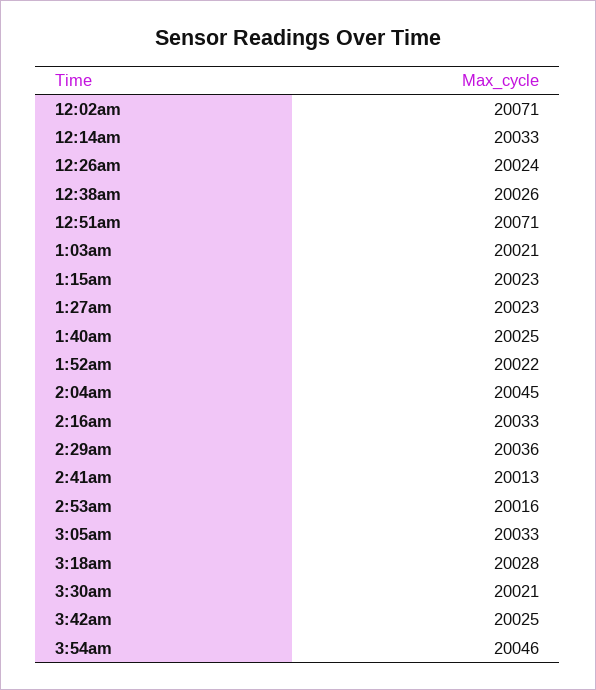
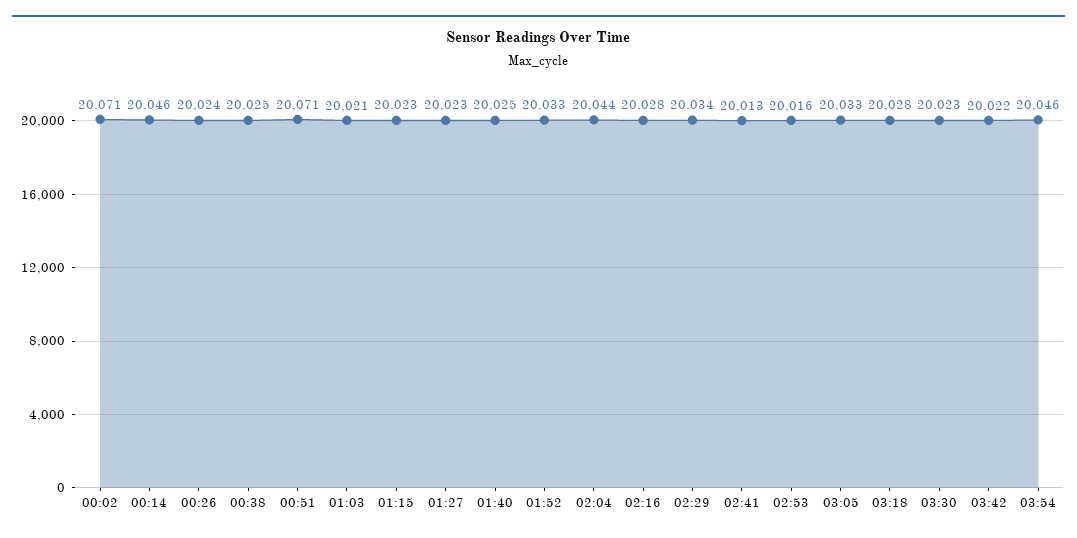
12:14am: 20033 -> 20046
12:38am: 20026 -> 20025
1:52am: 20022 -> 20033
2:04am: 20045 -> 20044
2:16am: 20033 -> 20028
2:29am: 20036 -> 20034
3:30am: 20021 -> 20023
3:42am: 20025 -> 20022

